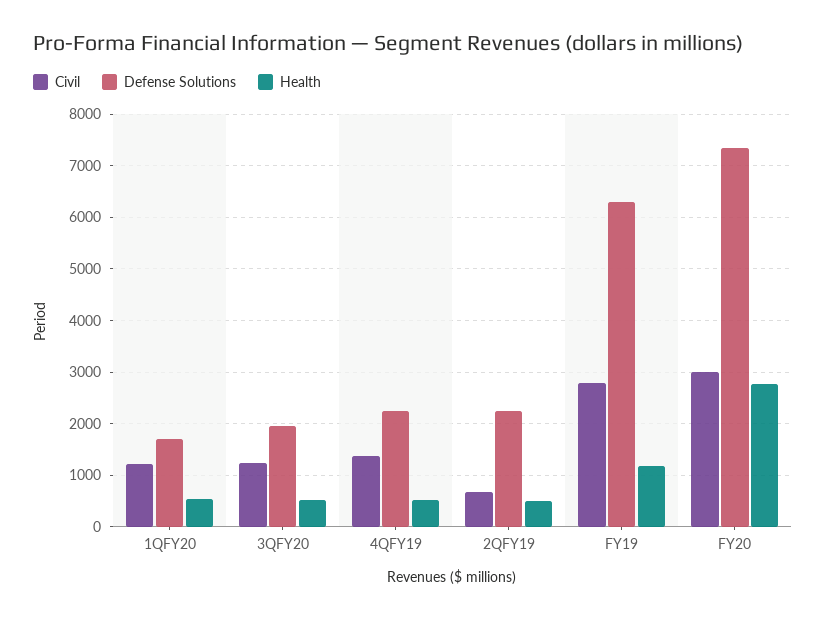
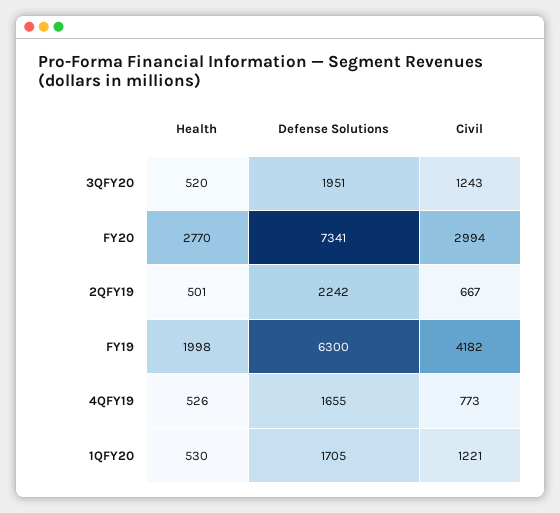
Civil, 4QFY19: 1400 -> 773
Defense Solutions, 4QFY19: 2200 -> 1655
Civil, FY19: 2800 -> 4182
Health, FY19: 1200 -> 1998

